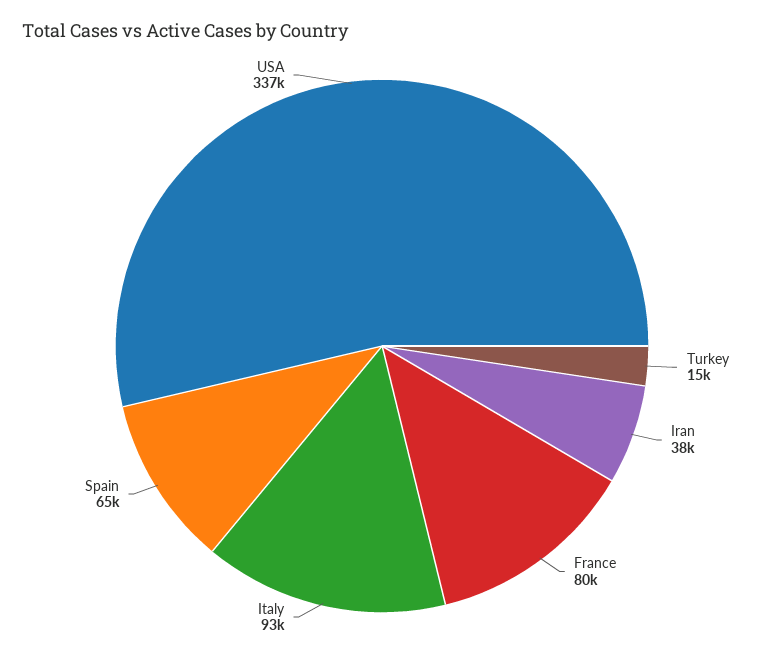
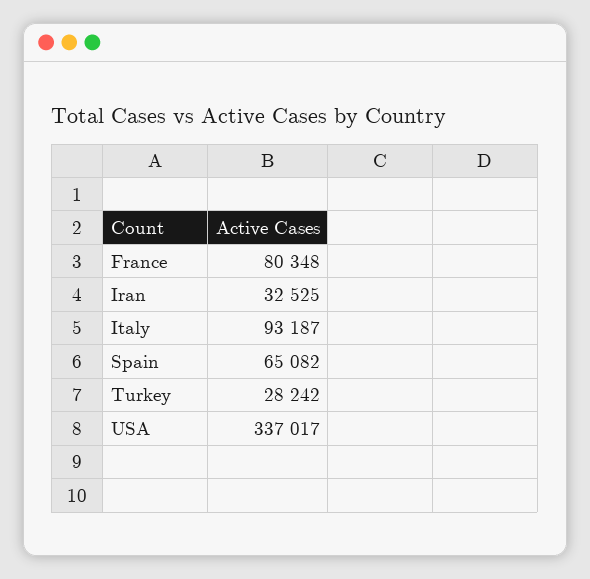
Turkey: 15000 -> 28242
Iran: 38000 -> 32525

